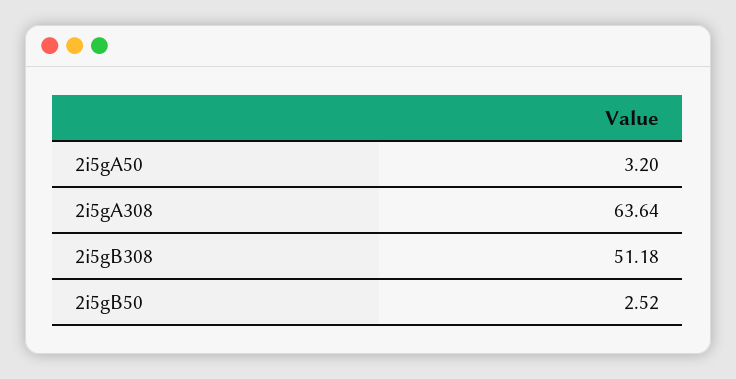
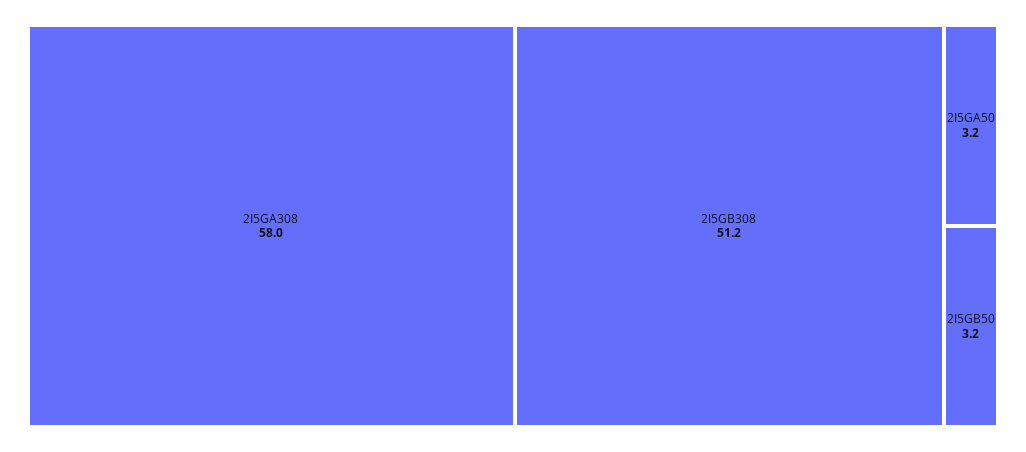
2i5gA308: 63.64 -> 58
2i5gB50: 2.52 -> 3.2

